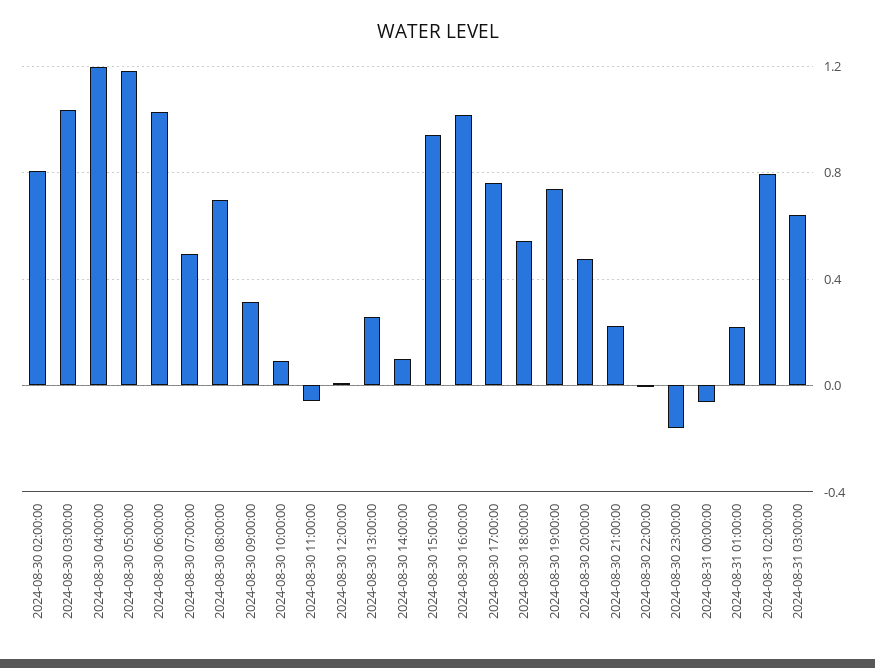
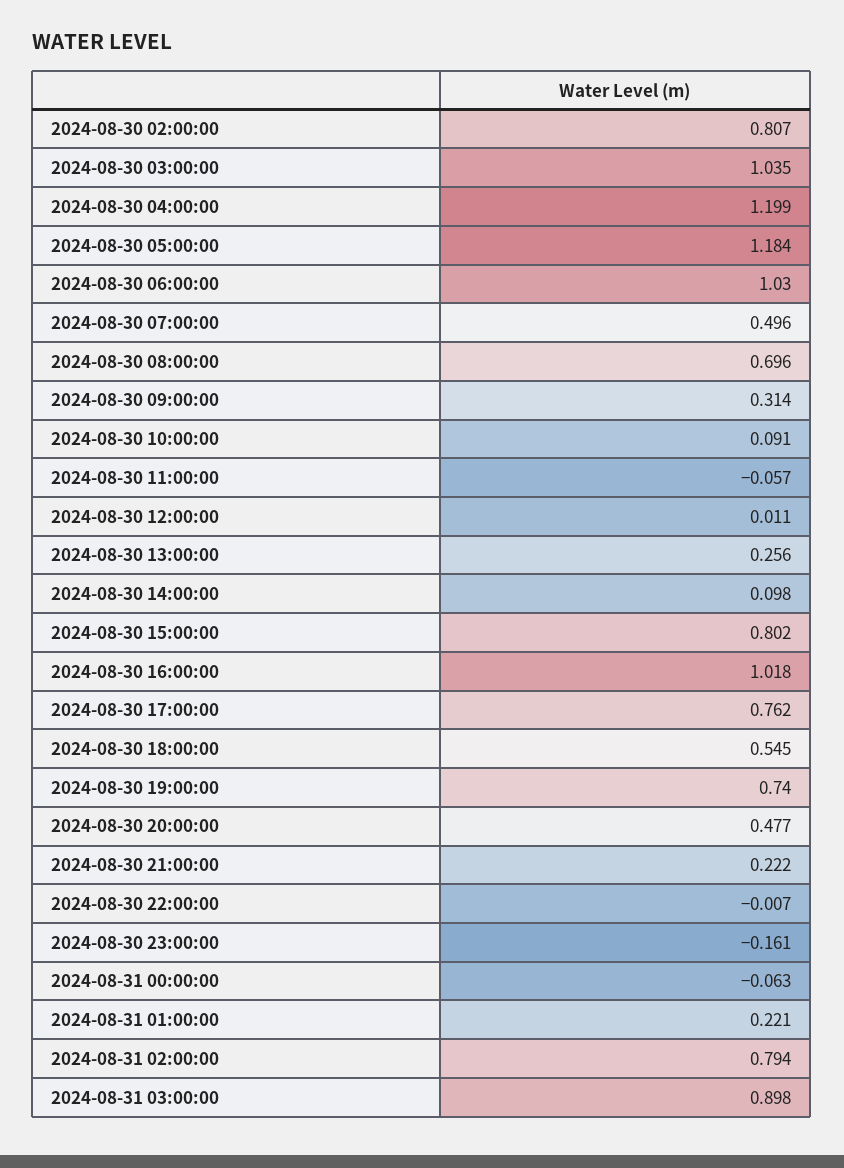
2024-08-30 15:00:00: 0.95 -> 0.802
2024-08-31 03:00:00: 0.65 -> 0.898

